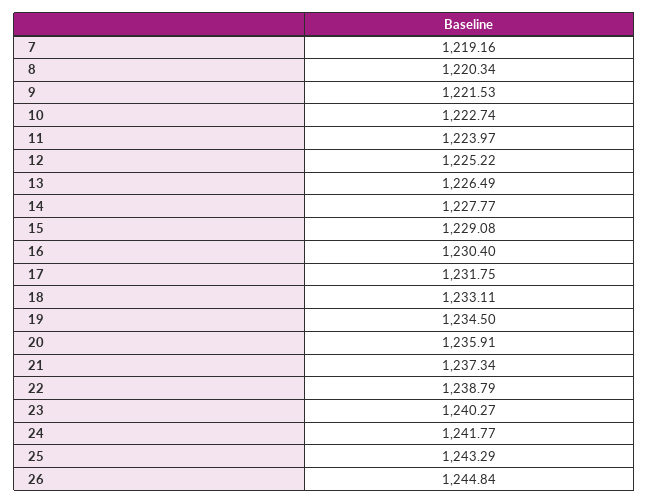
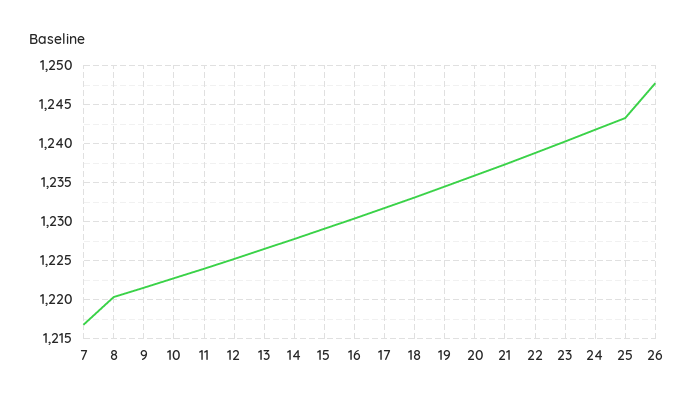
7: 1219.16 -> 1217
26: 1244.84 -> 1248

